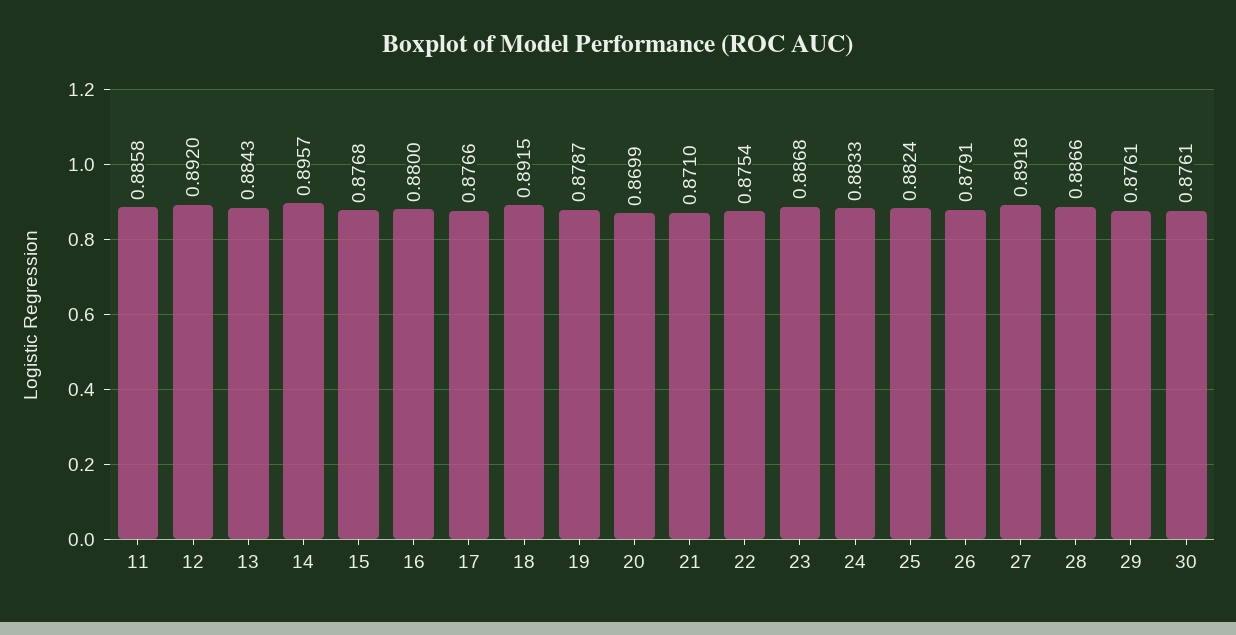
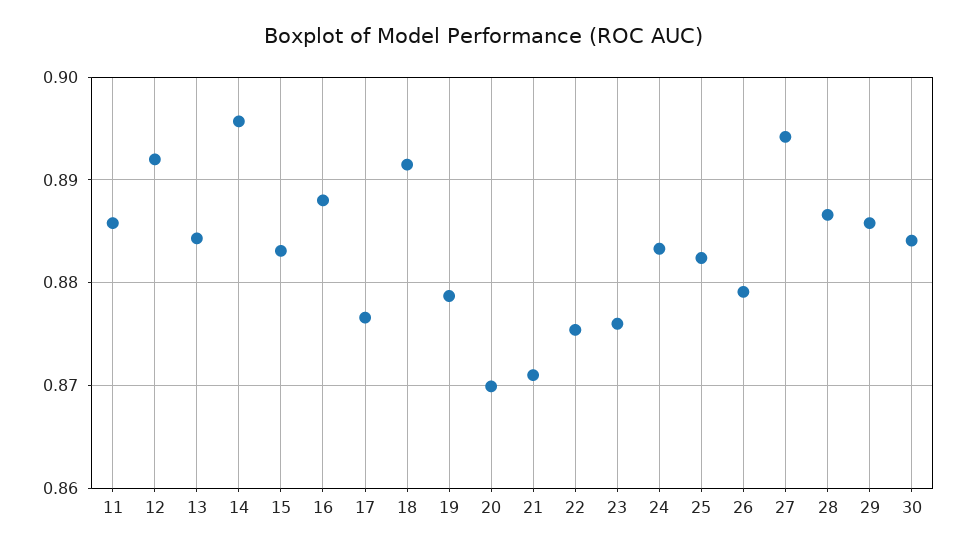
15: 0.8768 -> 0.883
16: 0.88 -> 0.888
23: 0.8868 -> 0.876
27: 0.8918 -> 0.894
29: 0.8761 -> 0.886
30: 0.8761 -> 0.884

